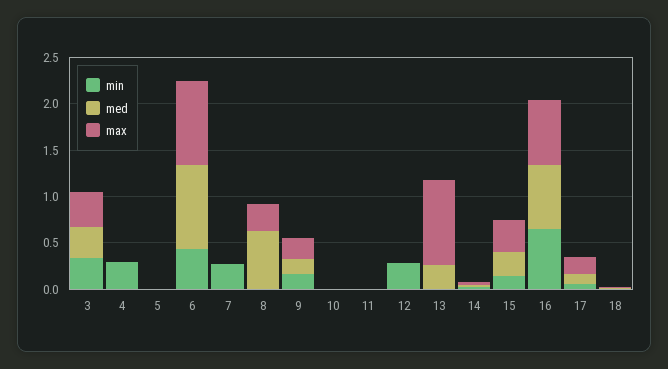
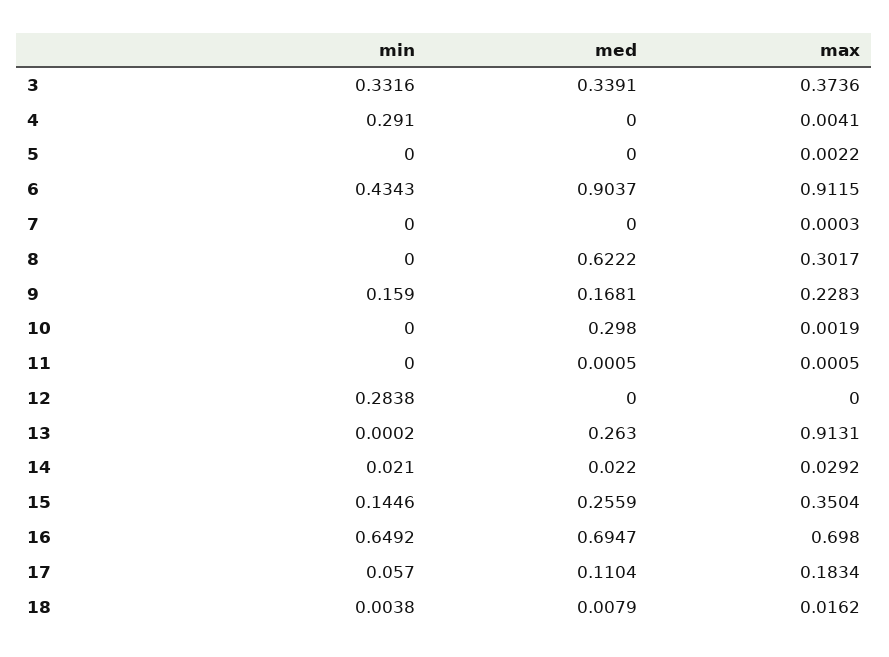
min, 7: 0.3 -> 0
med, 10: 0 -> 0.298

